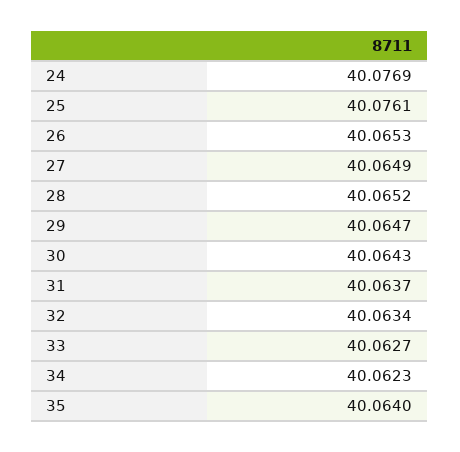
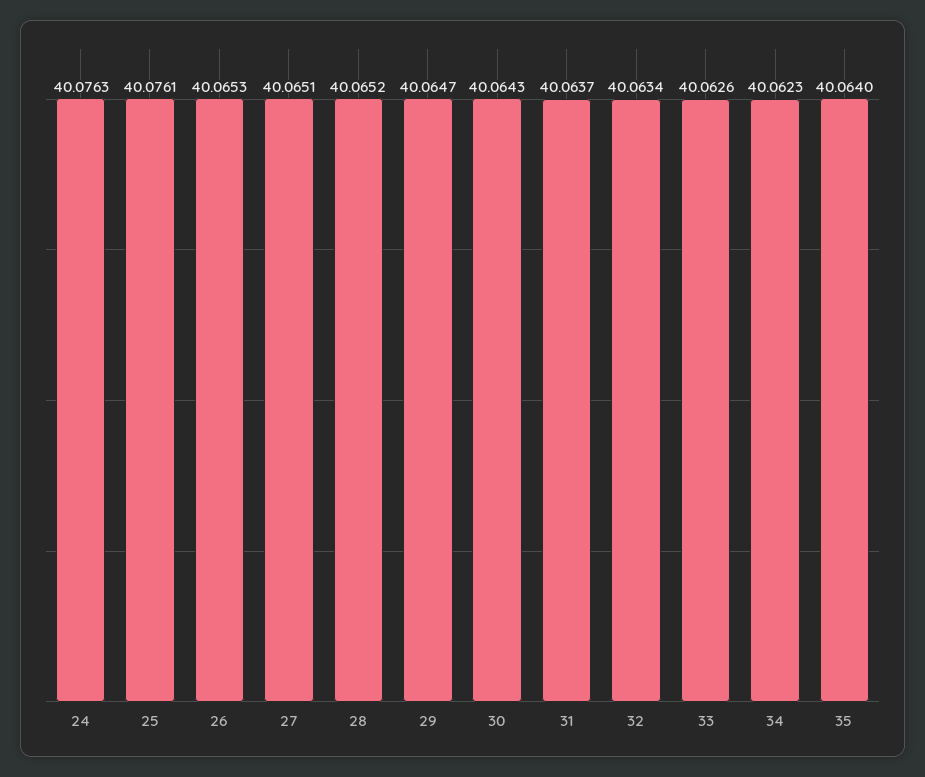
24: 40.0769 -> 40.0763
27: 40.0649 -> 40.0651
33: 40.0627 -> 40.0626

